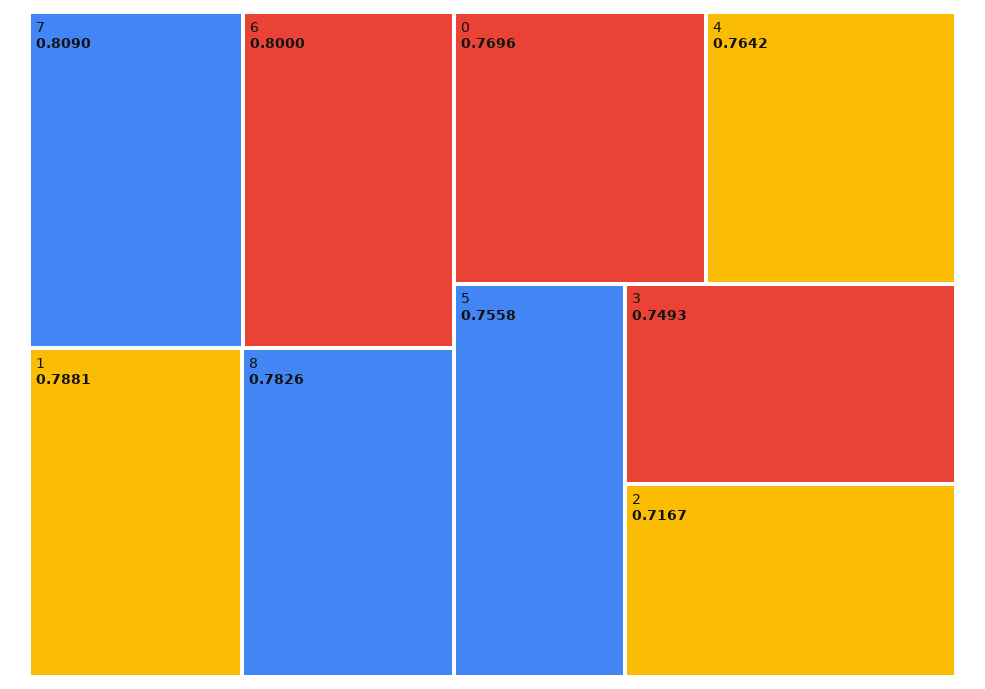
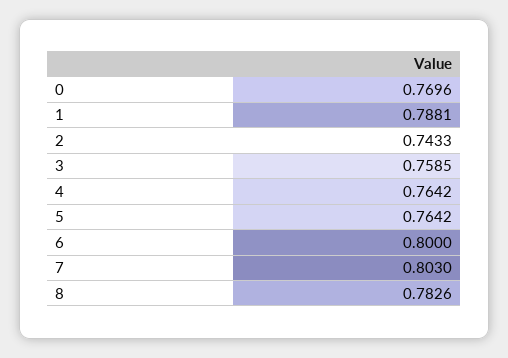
7: 0.809 -> 0.803
5: 0.7558 -> 0.7642
3: 0.7493 -> 0.7585
2: 0.7167 -> 0.7433

